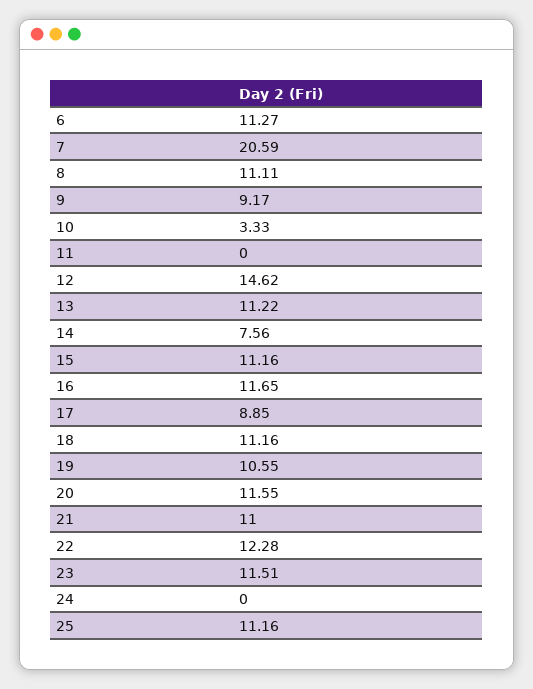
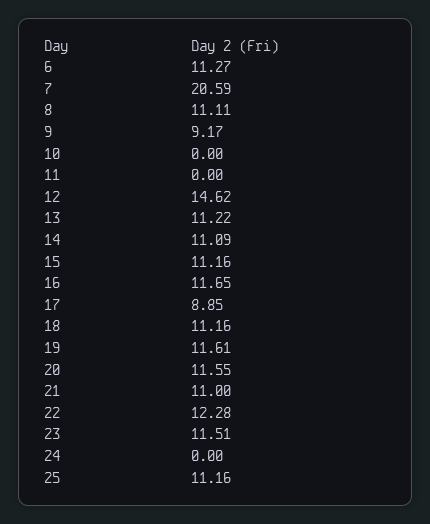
10: 3.33 -> 0
14: 7.56 -> 11.09
19: 10.55 -> 11.61

